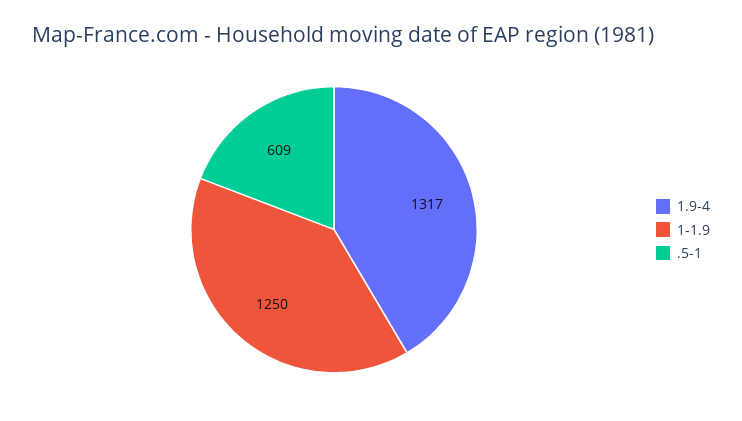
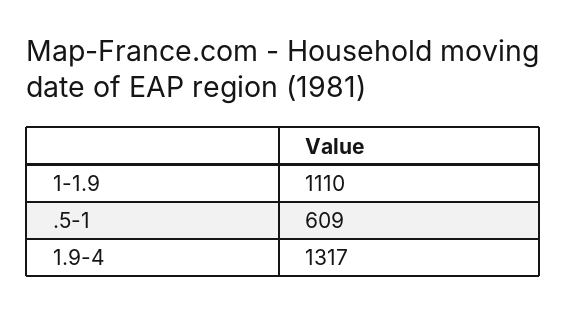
1-1.9: 1250 -> 1110

